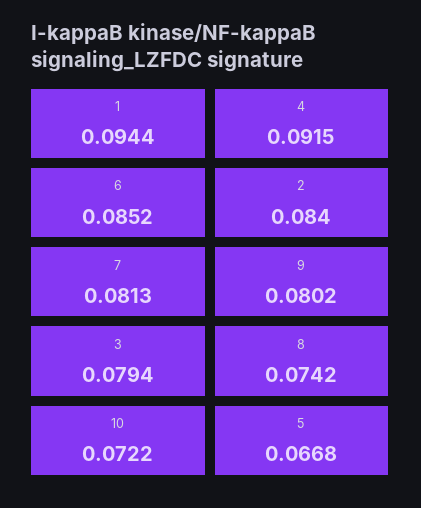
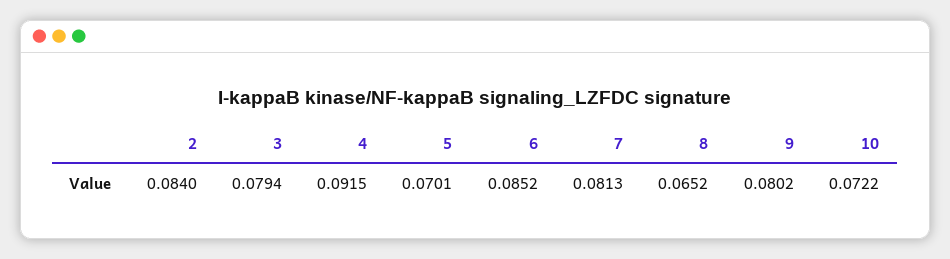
1: 0.0944 -> none
8: 0.0742 -> 0.0652
5: 0.0668 -> 0.0701

